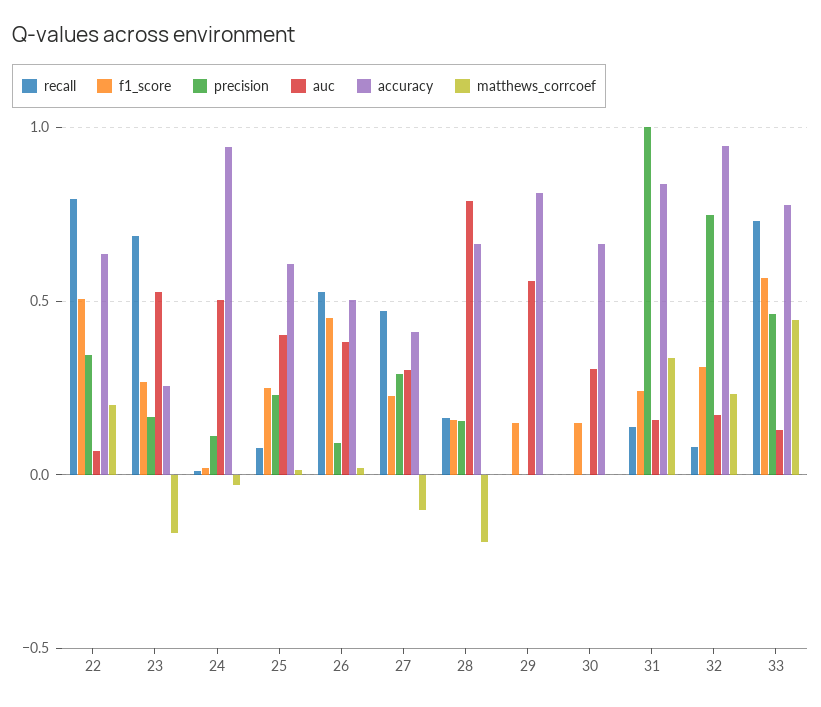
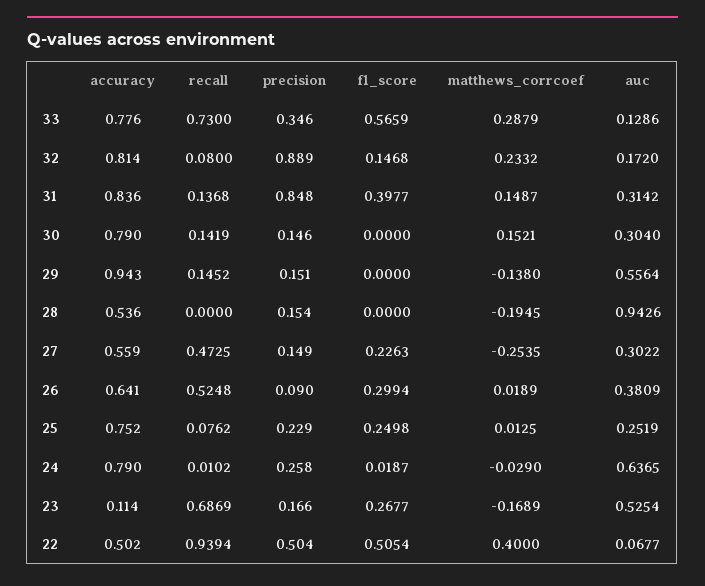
recall, 22: 0.8 -> 0.9394
precision, 22: 0.35 -> 0.504
accuracy, 22: 0.65 -> 0.502
matthews_corrcoef, 22: 0.2 -> 0.4
accuracy, 23: 0.25 -> 0.114
precision, 24: 0.1 -> 0.258
auc, 24: 0.5 -> 0.6365
accuracy, 24: 0.95 -> 0.79
auc, 25: 0.4 -> 0.2519
accuracy, 25: 0.6 -> 0.752
f1_score, 26: 0.45 -> 0.2994
accuracy, 26: 0.5 -> 0.641
precision, 27: 0.3 -> 0.149
accuracy, 27: 0.4 -> 0.559
matthews_corrcoef, 27: -0.1 -> -0.2535
recall, 28: 0.15 -> 0
f1_score, 28: 0.15 -> 0
auc, 28: 0.8 -> 0.9426
accuracy, 28: 0.65 -> 0.536
recall, 29: 0 -> 0.1452
f1_score, 29: 0.15 -> 0
precision, 29: 0 -> 0.151
accuracy, 29: 0.8 -> 0.943
matthews_corrcoef, 29: 0 -> -0.138
recall, 30: 0 -> 0.1419
f1_score, 30: 0.15 -> 0
precision, 30: 0 -> 0.146
accuracy, 30: 0.65 -> 0.79
matthews_corrcoef, 30: 0 -> 0.1521
f1_score, 31: 0.25 -> 0.3977
precision, 31: 1 -> 0.848
auc, 31: 0.15 -> 0.3142
matthews_corrcoef, 31: 0.35 -> 0.1487
f1_score, 32: 0.3 -> 0.1468
precision, 32: 0.75 -> 0.889
accuracy, 32: 0.95 -> 0.814
precision, 33: 0.45 -> 0.346
matthews_corrcoef, 33: 0.45 -> 0.2879

